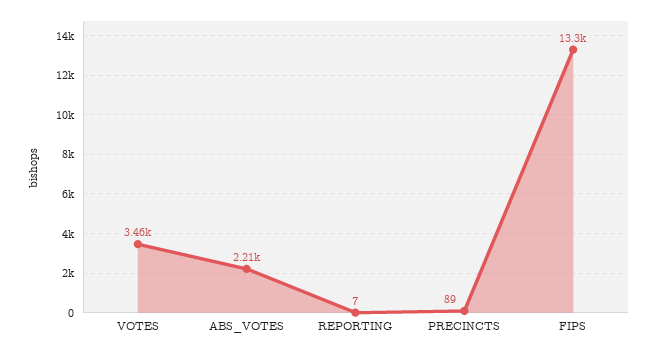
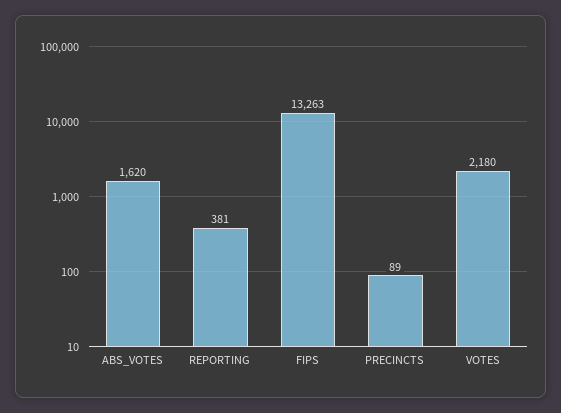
VOTES: 3460 -> 2180
ABS_VOTES: 2210 -> 1620
REPORTING: 7 -> 381

